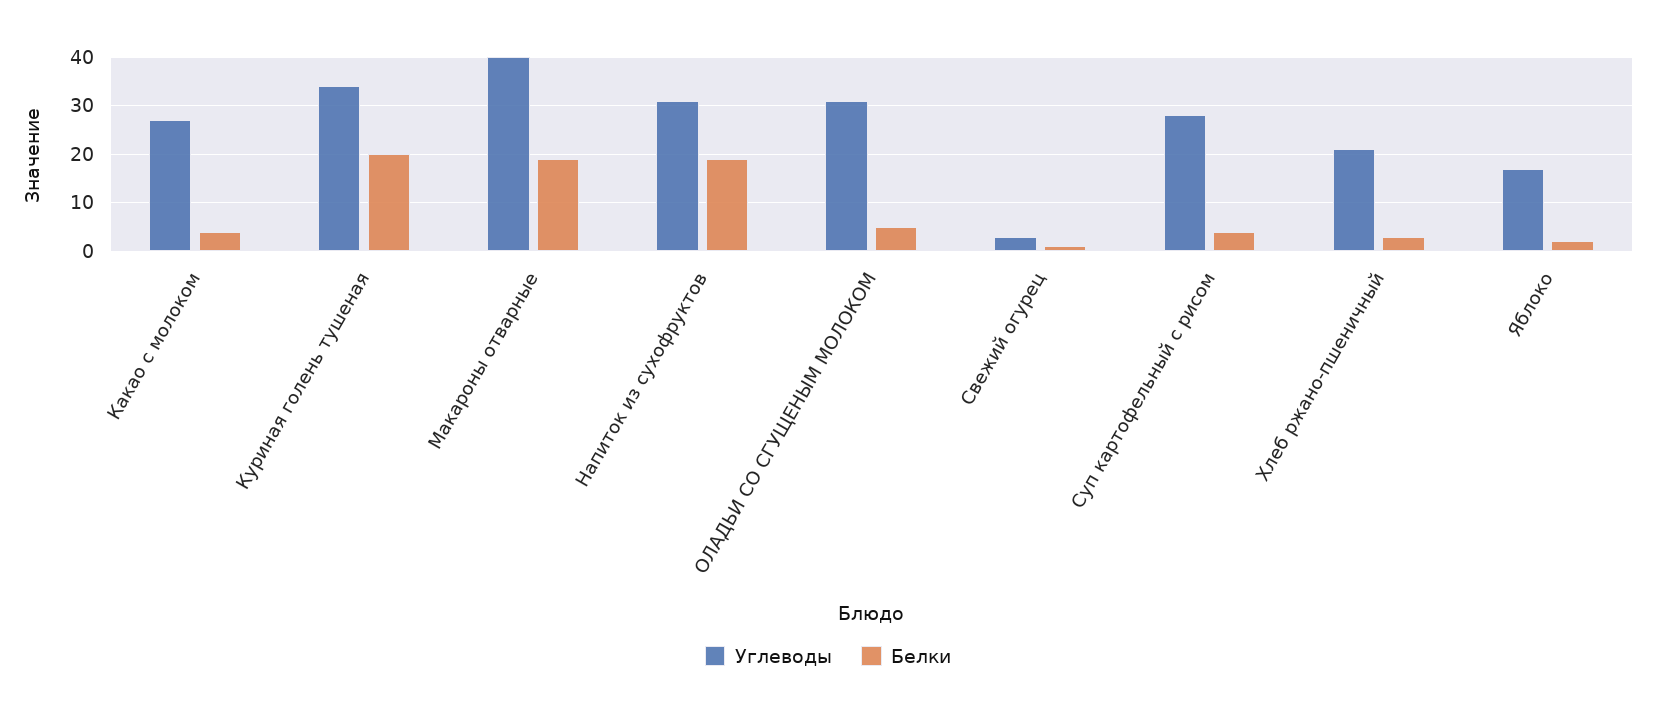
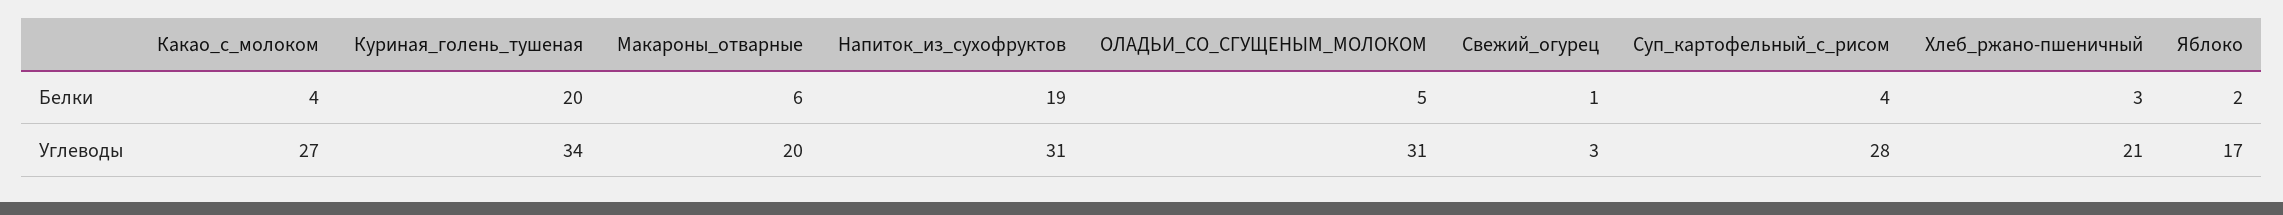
Углеводы, Макароны отварные: 40 -> 20
Белки, Макароны отварные: 20 -> 6

